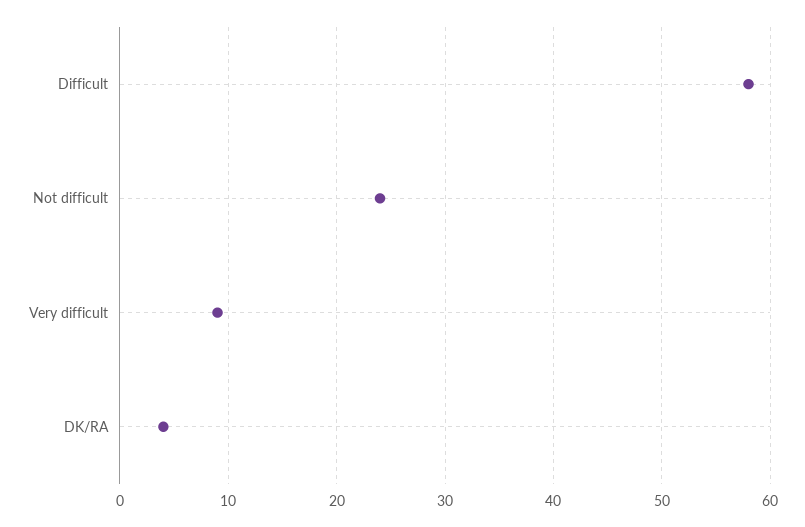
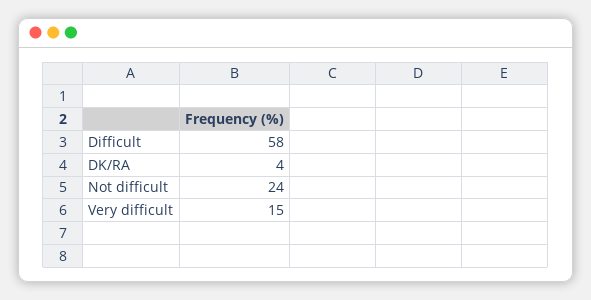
Very difficult: 9 -> 15

